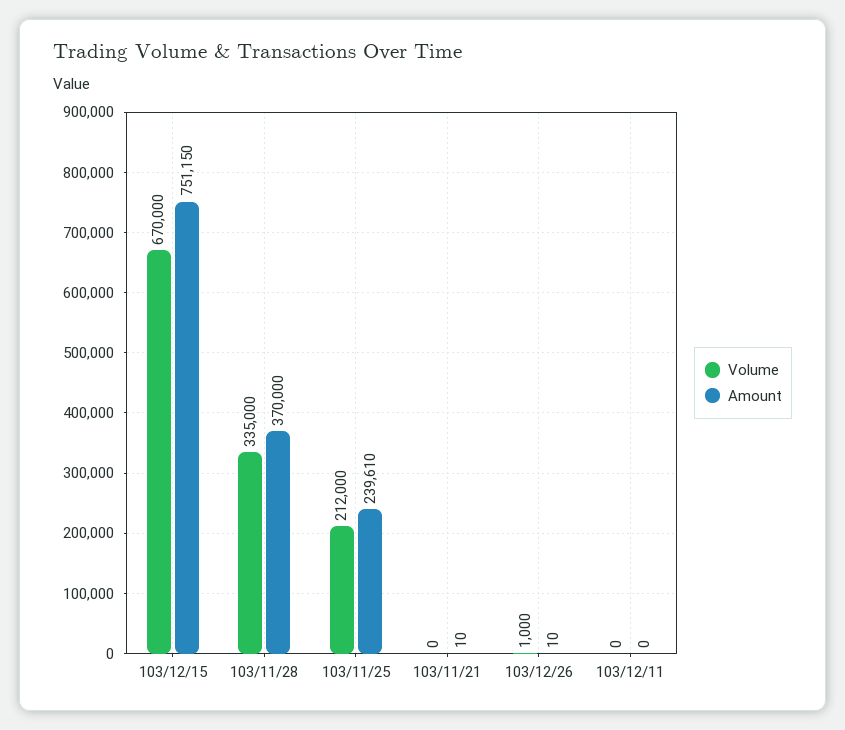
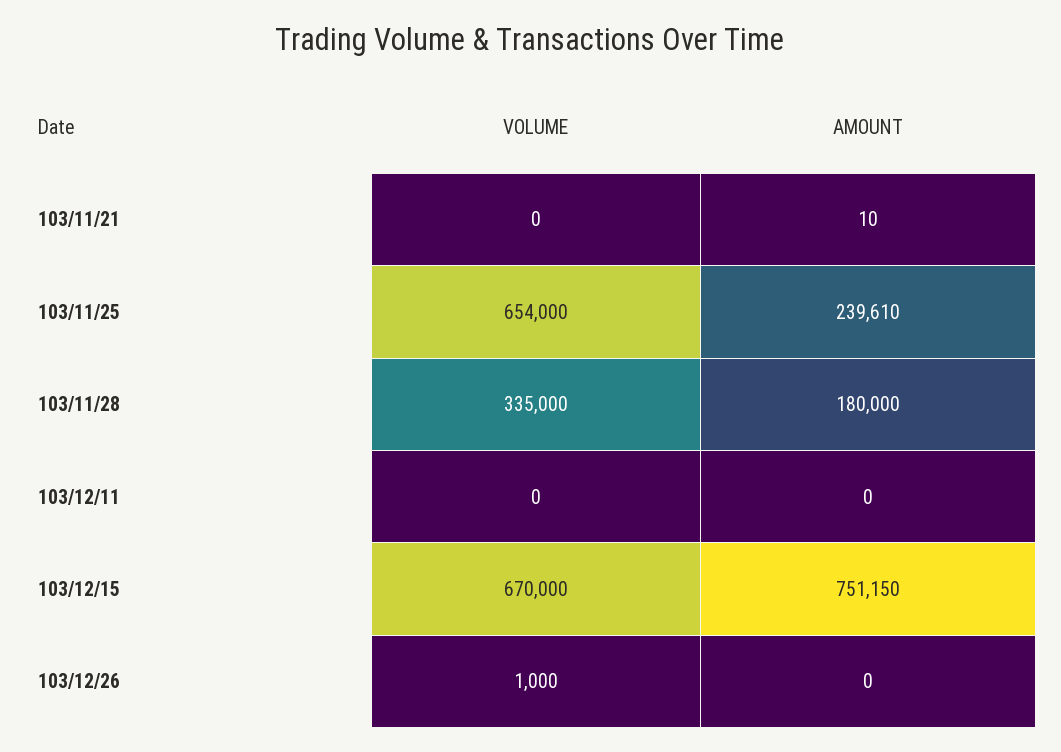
Amount, 103/11/28: 370000 -> 180000
Volume, 103/11/25: 212000 -> 654000
Amount, 103/12/26: 10 -> 0

